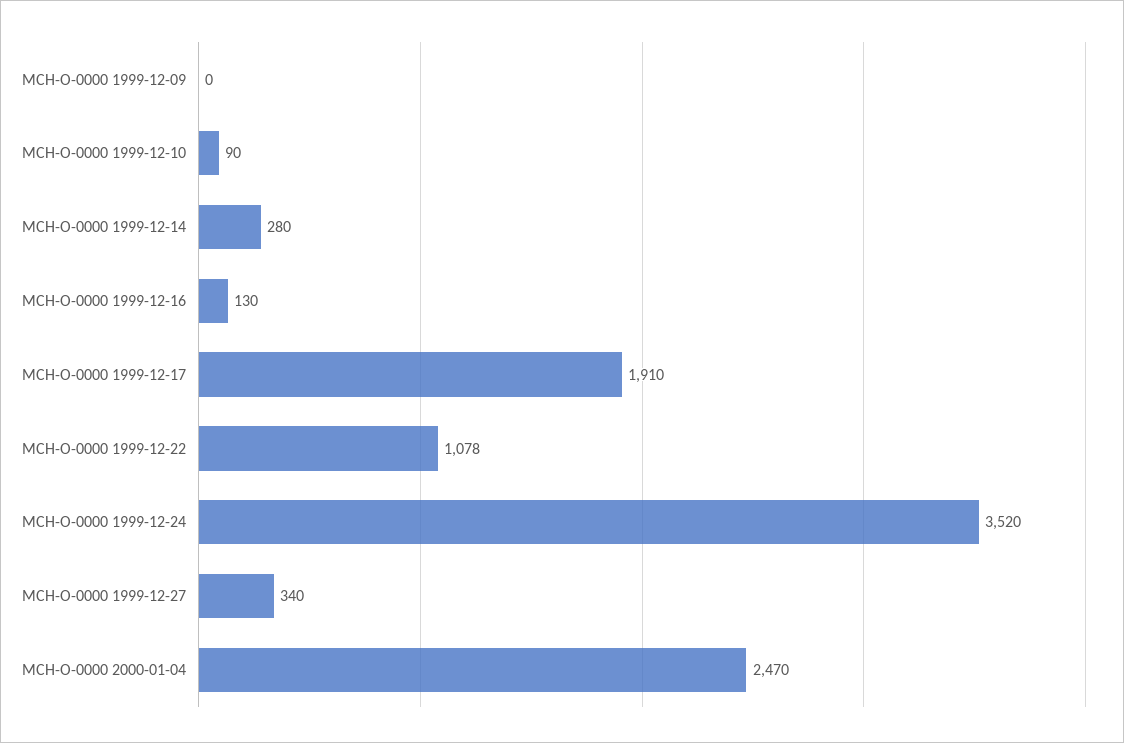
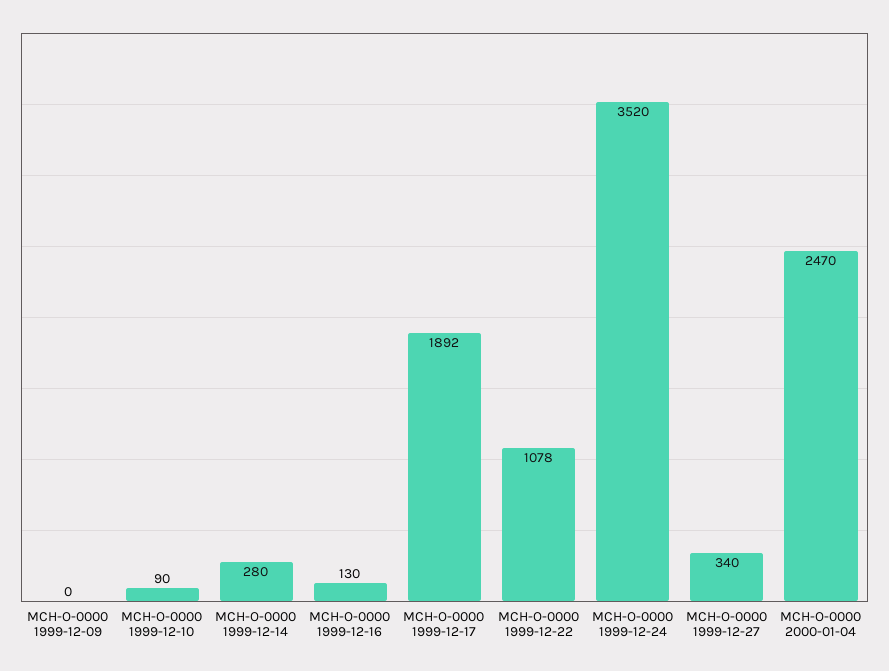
MCH-O-0000 1999-12-17: 1910 -> 1892

